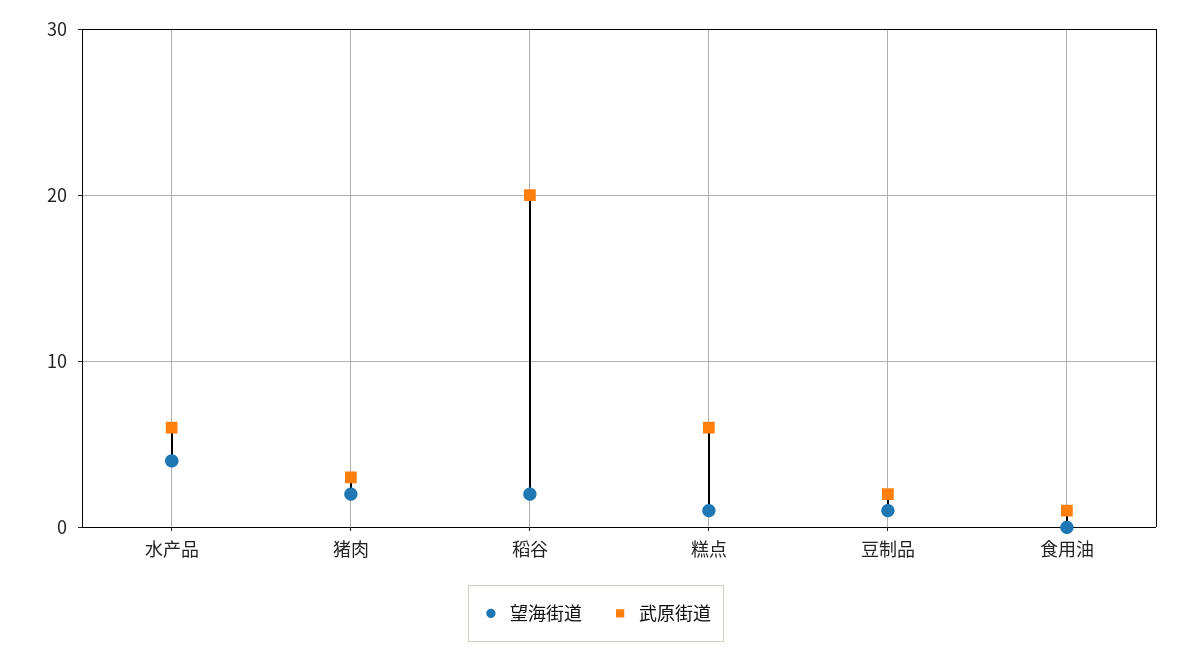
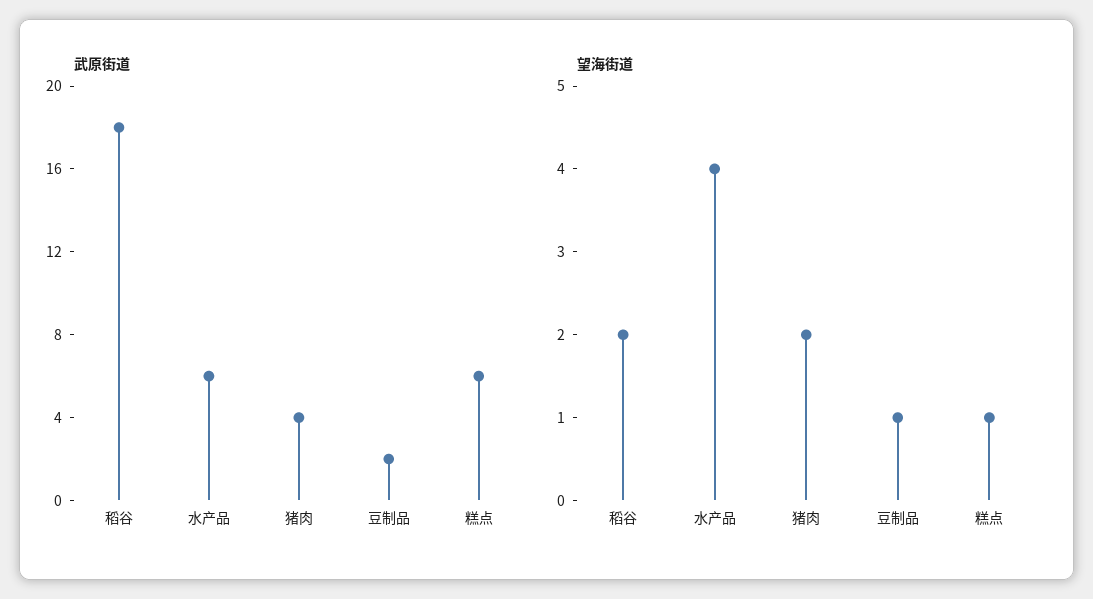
武原街道, 猪肉: 3 -> 4
武原街道, 稻谷: 20 -> 18
望海街道, 食用油: 0 -> none
武原街道, 食用油: 1 -> none

